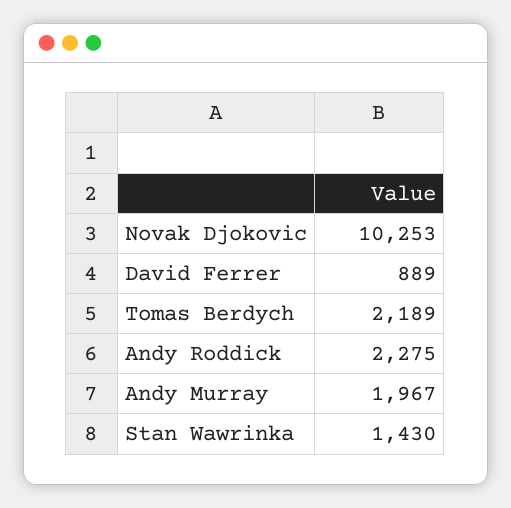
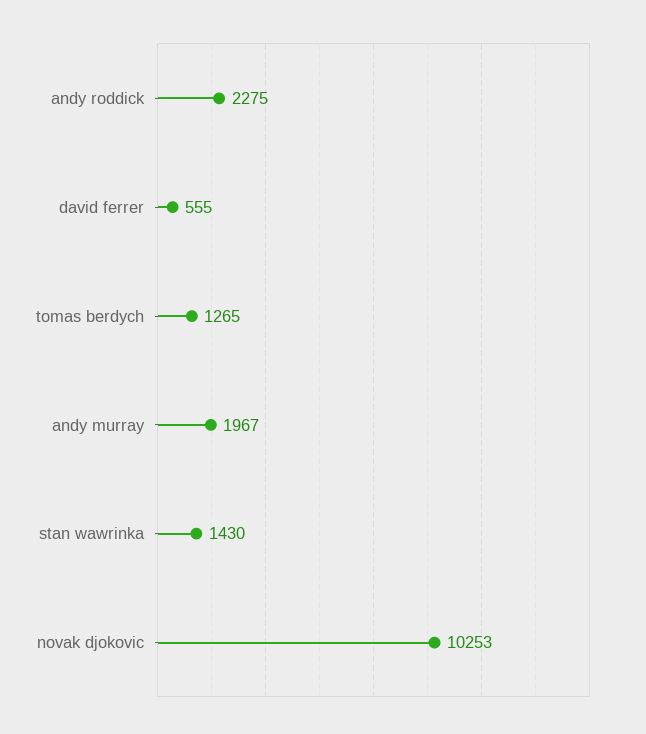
David Ferrer: 889 -> 555
Tomas Berdych: 2189 -> 1265

